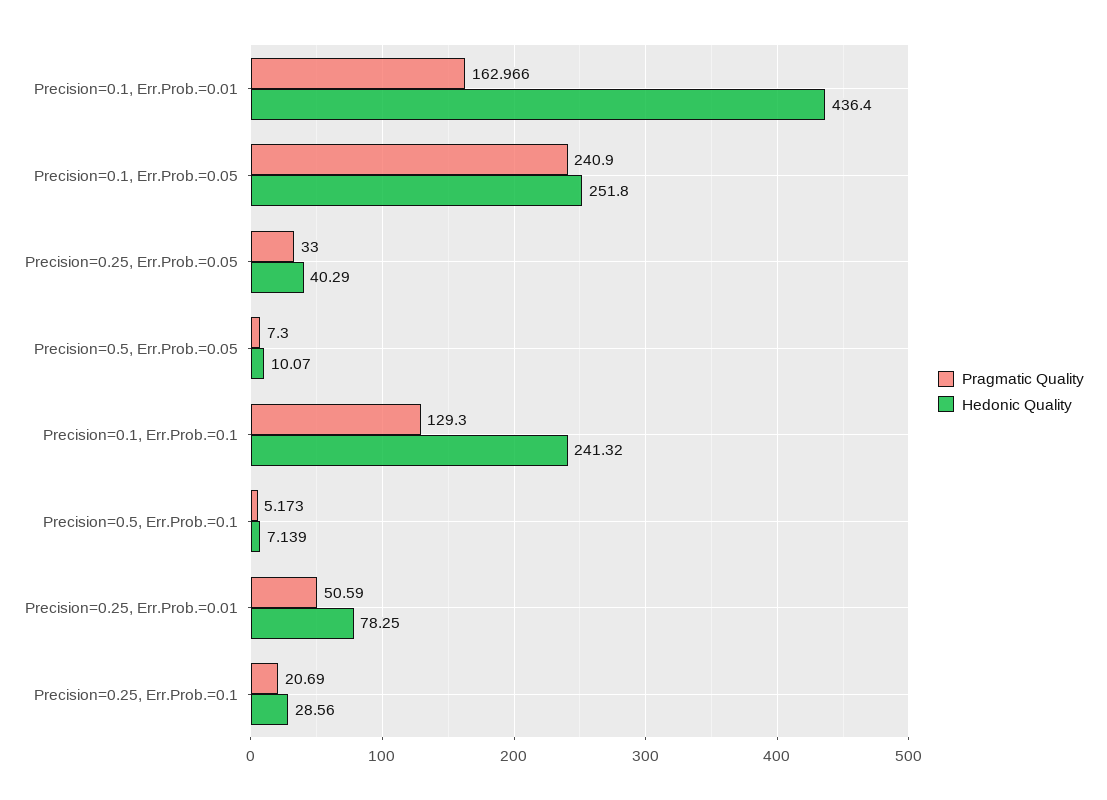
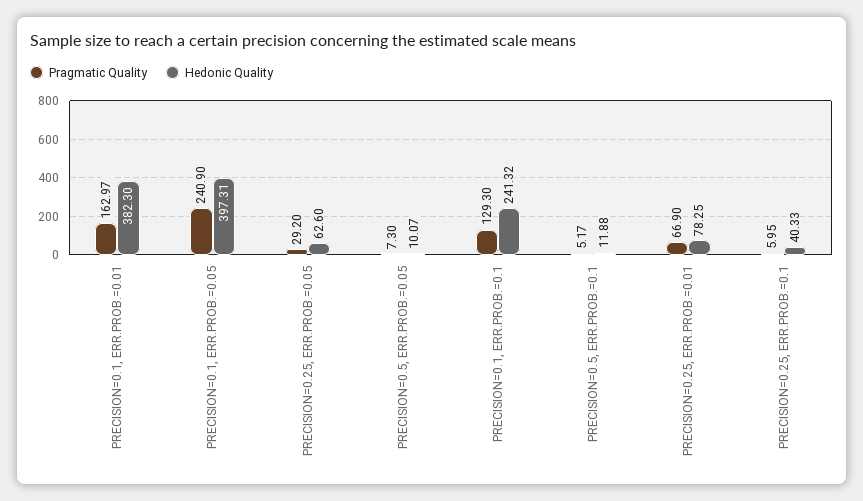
Hedonic Quality, Precision=0.1, Err.Prob.=0.01: 436.4 -> 382.3
Hedonic Quality, Precision=0.1, Err.Prob.=0.05: 251.8 -> 397.31
Pragmatic Quality, Precision=0.25, Err.Prob.=0.05: 33 -> 29.2
Hedonic Quality, Precision=0.25, Err.Prob.=0.05: 40.29 -> 62.6
Hedonic Quality, Precision=0.5, Err.Prob.=0.1: 7.139 -> 11.88
Pragmatic Quality, Precision=0.25, Err.Prob.=0.01: 50.59 -> 66.9
Pragmatic Quality, Precision=0.25, Err.Prob.=0.1: 20.69 -> 5.95
Hedonic Quality, Precision=0.25, Err.Prob.=0.1: 28.56 -> 40.33

